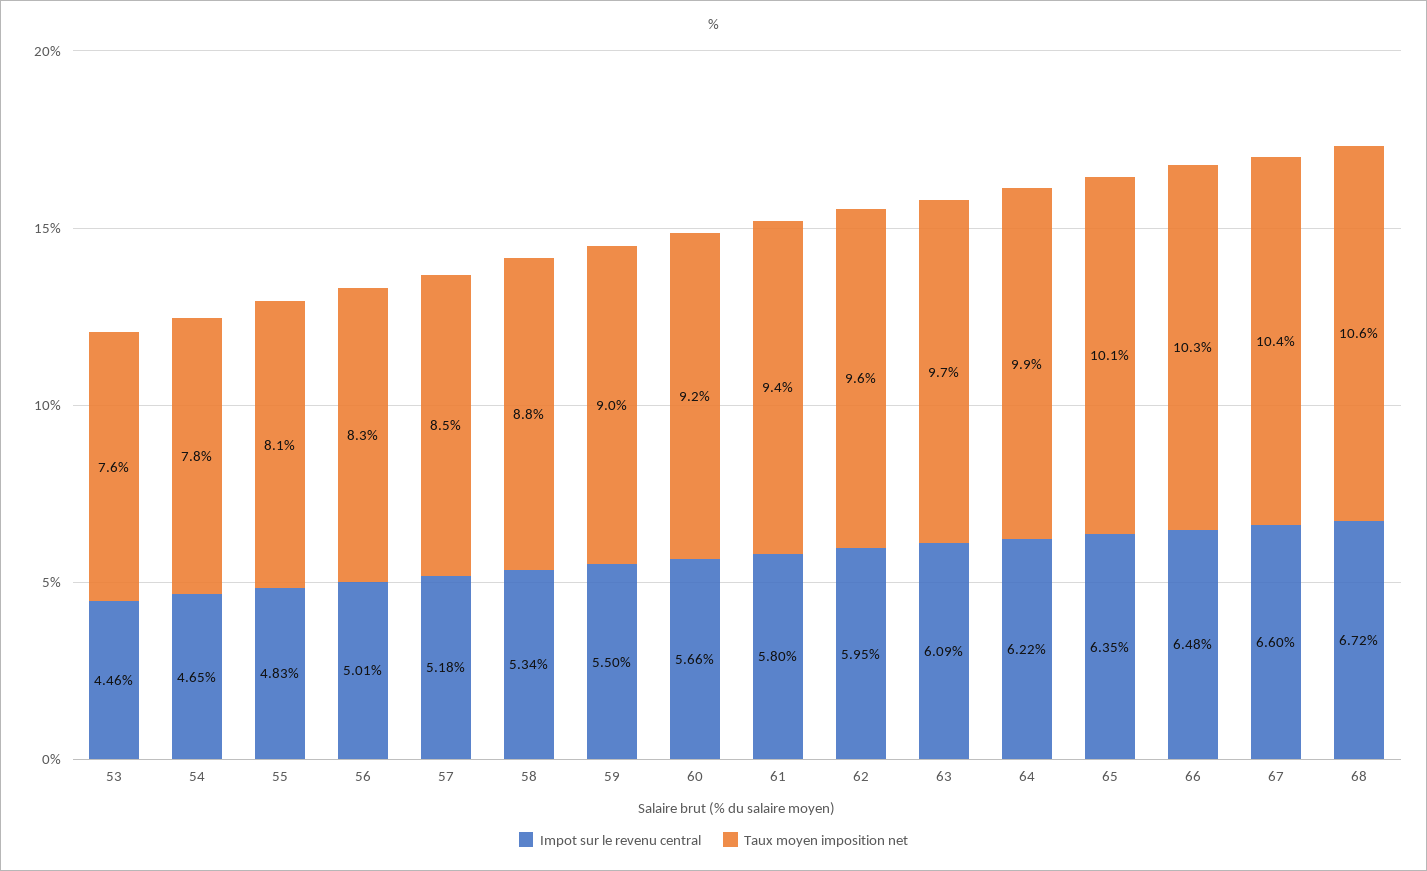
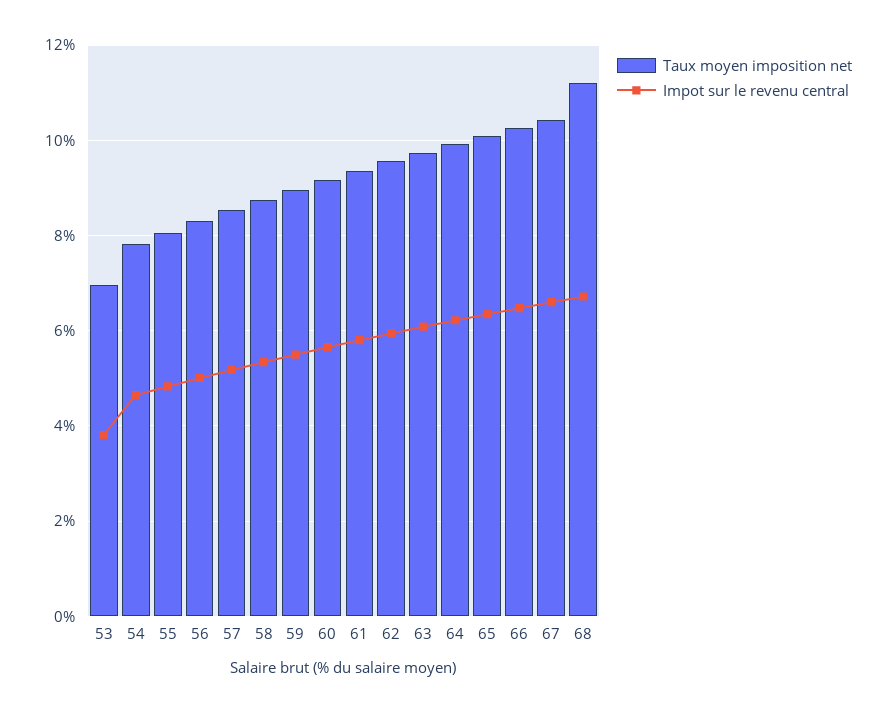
Impot sur le revenu central, 53: 4.46 -> 3.8
Taux moyen imposition net, 53: 7.6 -> 7
Taux moyen imposition net, 68: 10.6 -> 11.2

